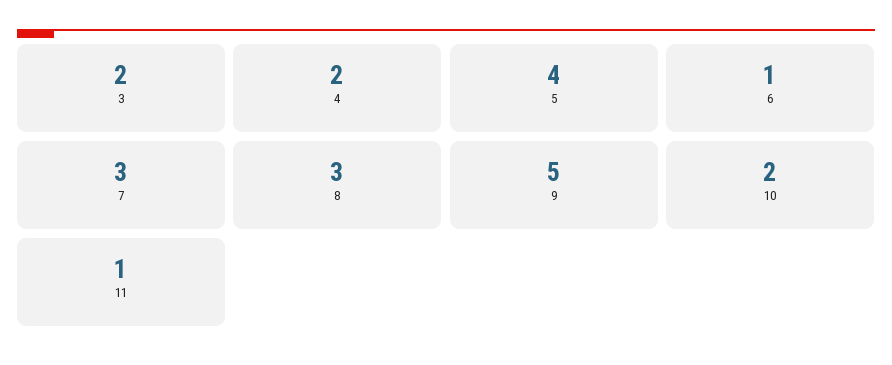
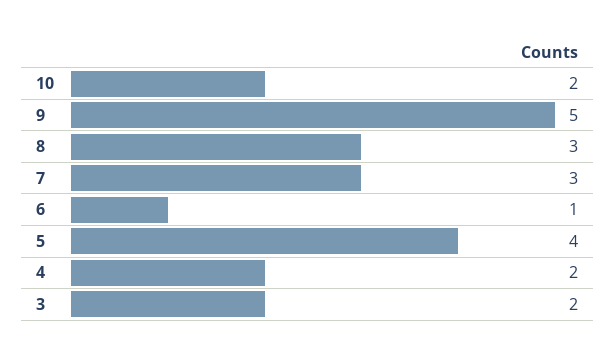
11: 1 -> none

